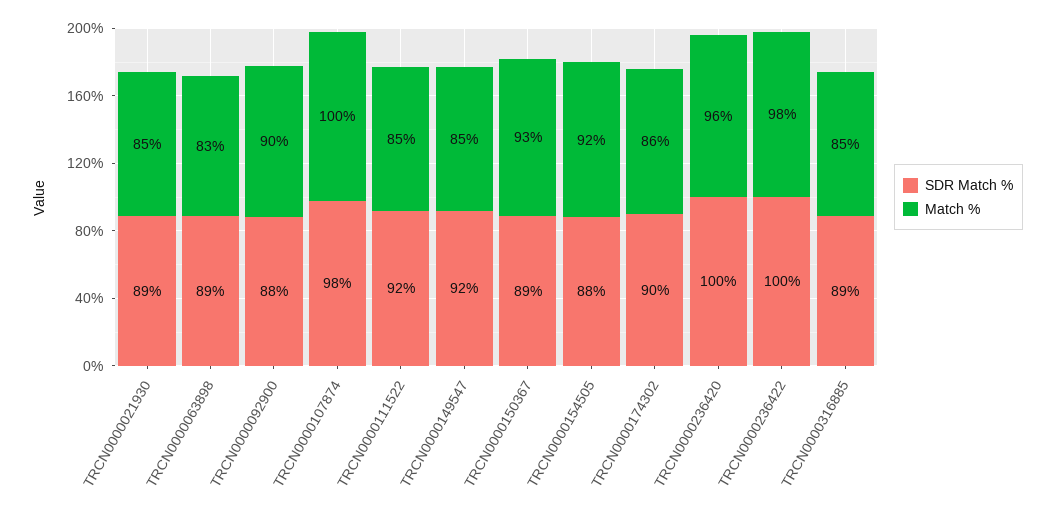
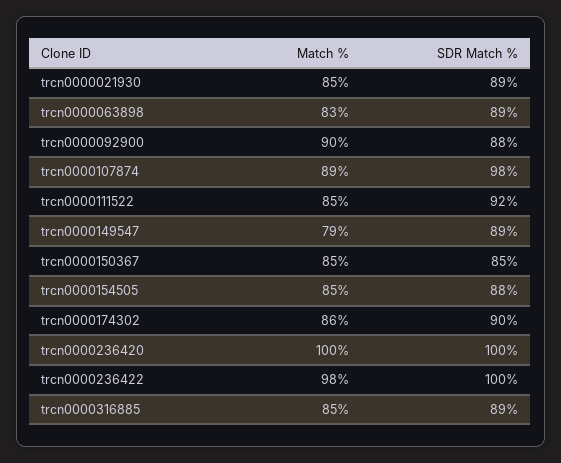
Match %, TRCN0000107874: 100 -> 89
SDR Match %, TRCN0000149547: 92 -> 89
Match %, TRCN0000149547: 85 -> 79
SDR Match %, TRCN0000150367: 89 -> 85
Match %, TRCN0000150367: 93 -> 85
Match %, TRCN0000154505: 92 -> 85
Match %, TRCN0000236420: 96 -> 100

